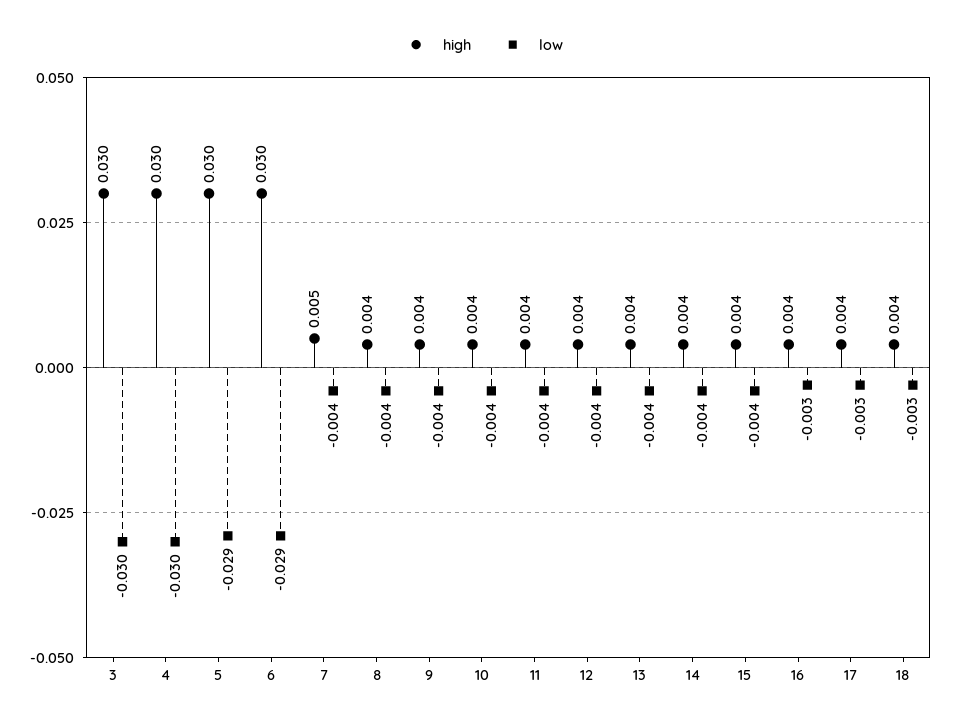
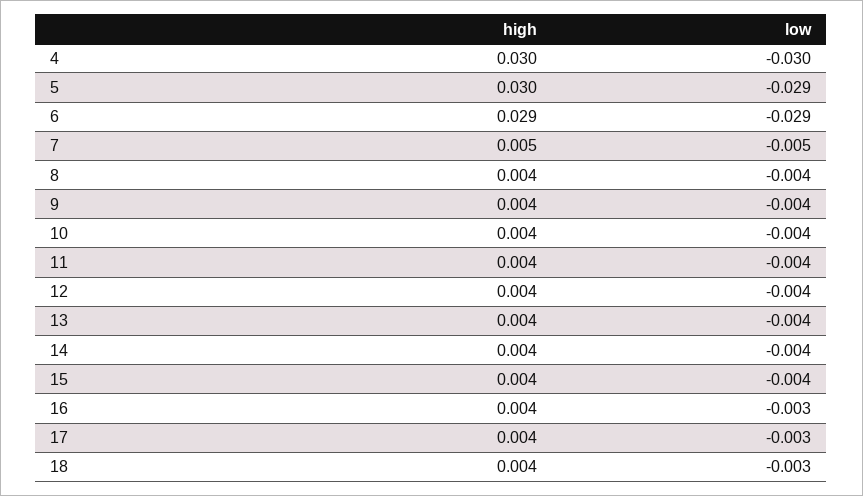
high, 3: 0.03 -> none
low, 3: -0.03 -> none
high, 6: 0.03 -> 0.029
low, 7: -0.004 -> -0.005

